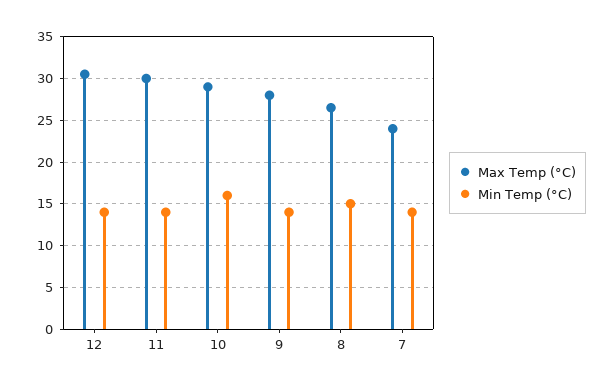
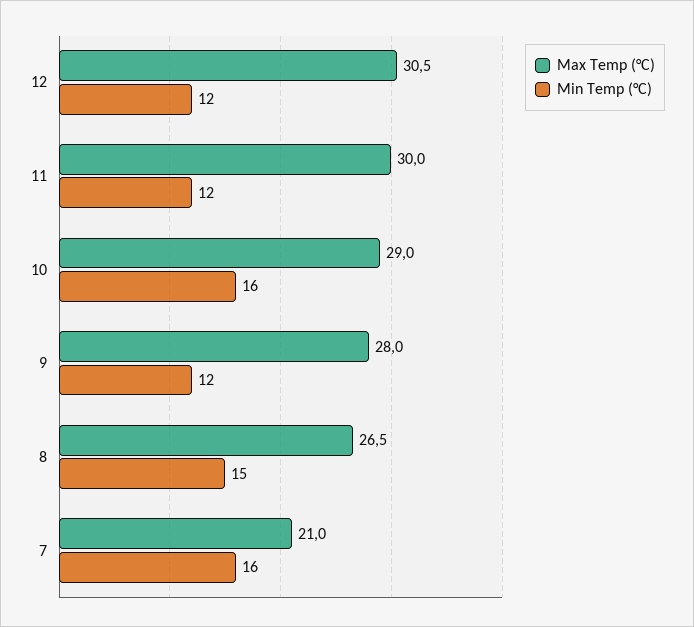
Min Temp (°C), 12: 14 -> 12
Min Temp (°C), 11: 14 -> 12
Min Temp (°C), 9: 14 -> 12
Max Temp (°C), 7: 24 -> 21
Min Temp (°C), 7: 14 -> 16

